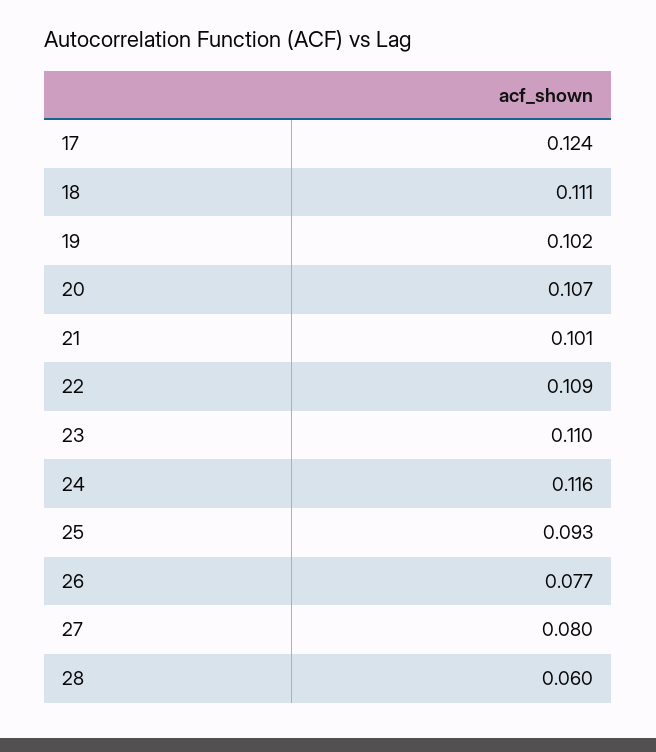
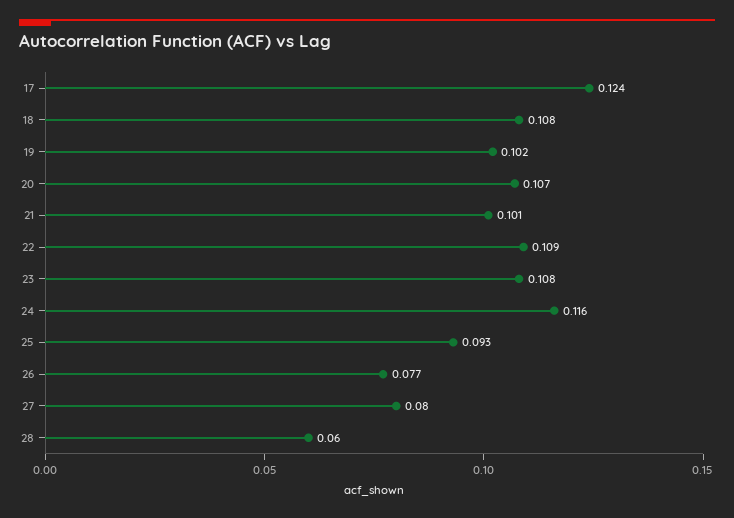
18: 0.111 -> 0.108
23: 0.11 -> 0.108

